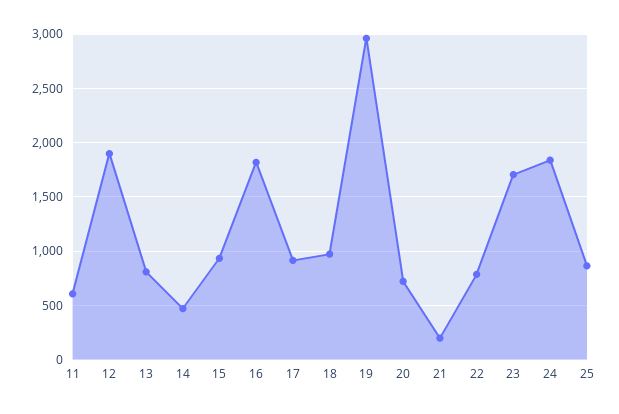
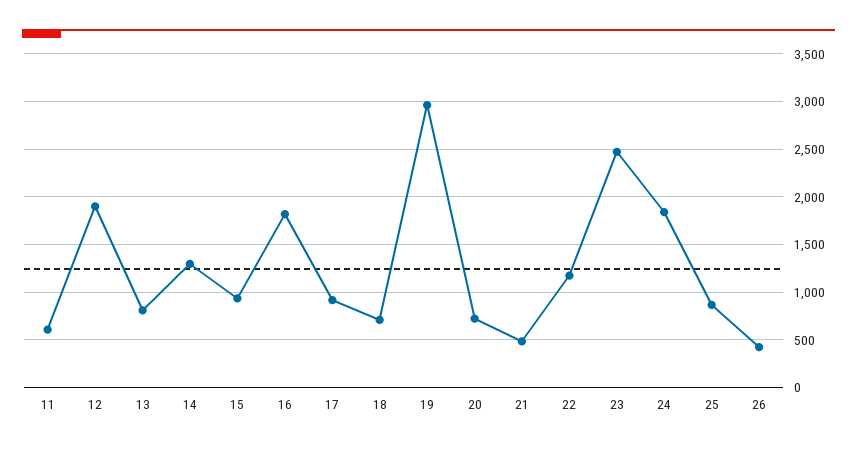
14: 500 -> 1300
18: 1000 -> 700
21: 200 -> 500
22: 800 -> 1200
23: 1700 -> 2500
26: none -> 400

